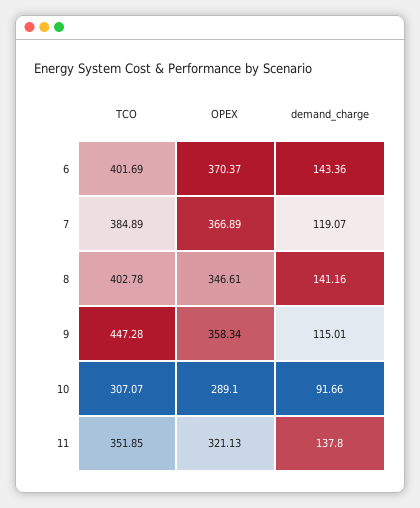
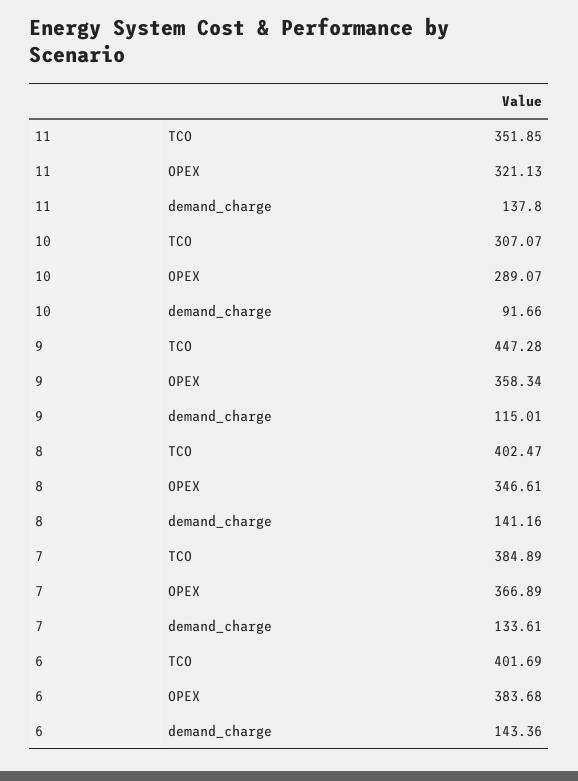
OPEX, 6: 370.37 -> 383.68
demand_charge, 7: 119.07 -> 133.61
TCO, 8: 402.78 -> 402.47
OPEX, 10: 289.1 -> 289.07

